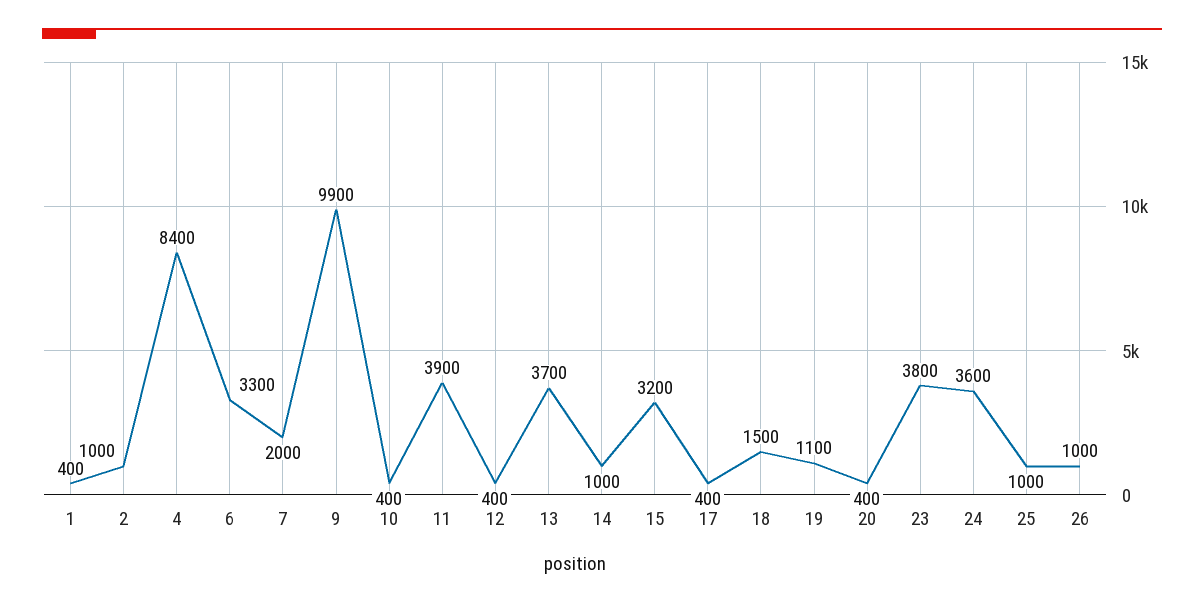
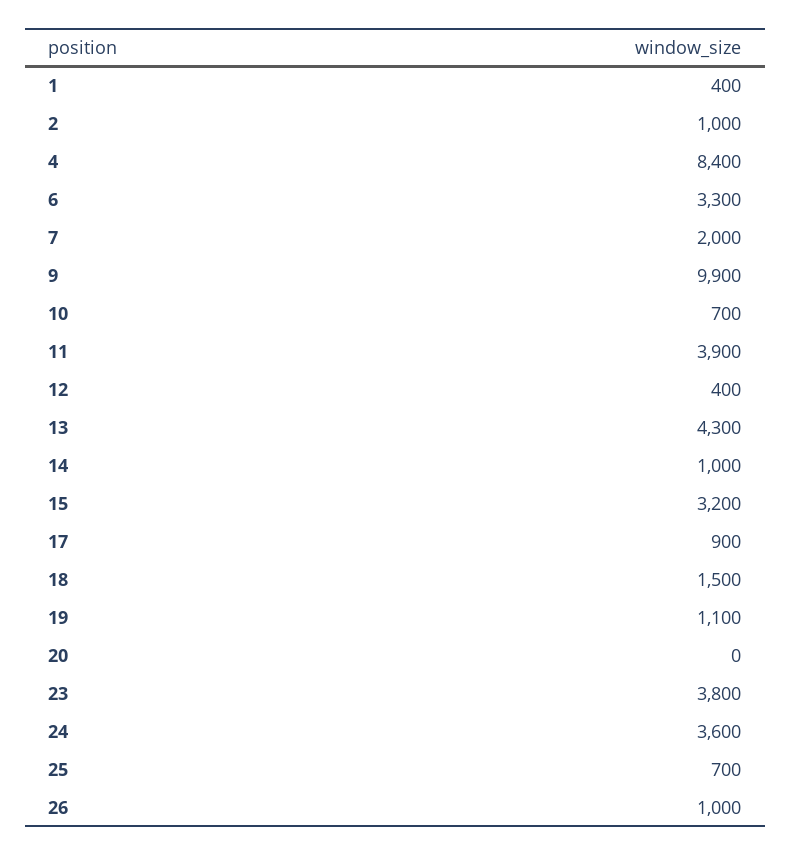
10: 400 -> 700
13: 3700 -> 4300
17: 400 -> 900
20: 400 -> 0
25: 1000 -> 700

